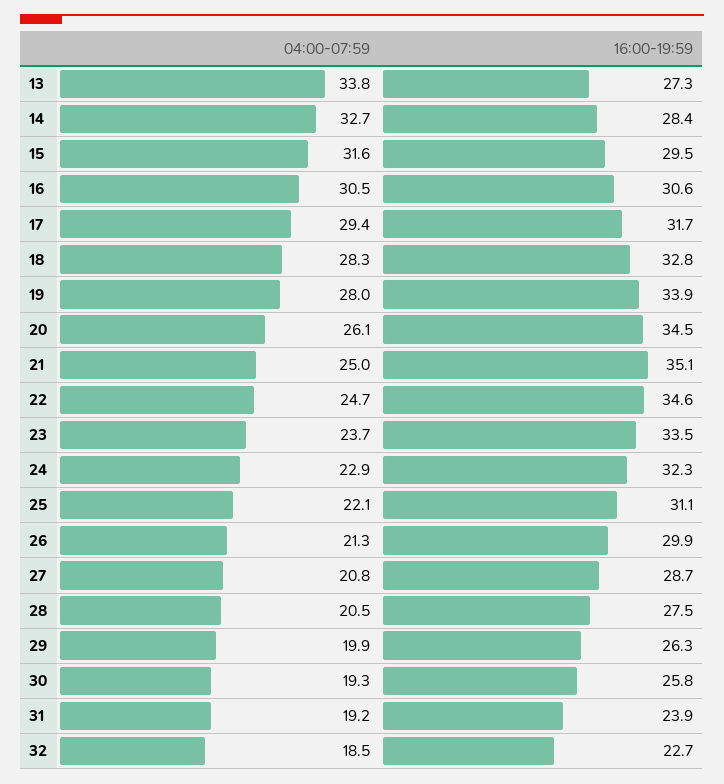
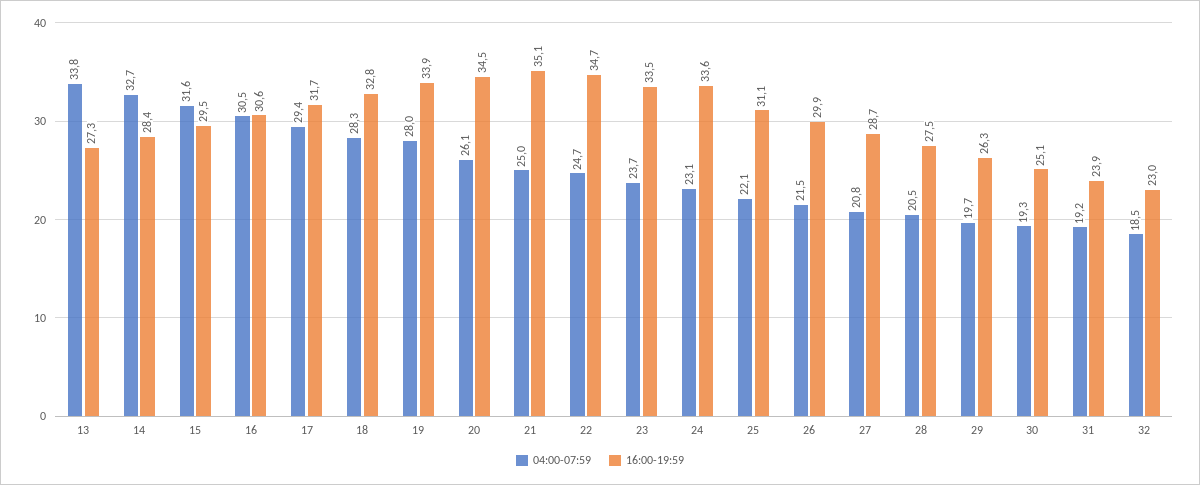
16:00-19:59, 22: 34.6 -> 34.7
04:00-07:59, 24: 22.9 -> 23.1
16:00-19:59, 24: 32.3 -> 33.6
04:00-07:59, 26: 21.3 -> 21.5
04:00-07:59, 29: 19.9 -> 19.7
16:00-19:59, 30: 25.8 -> 25.1
16:00-19:59, 32: 22.7 -> 23

